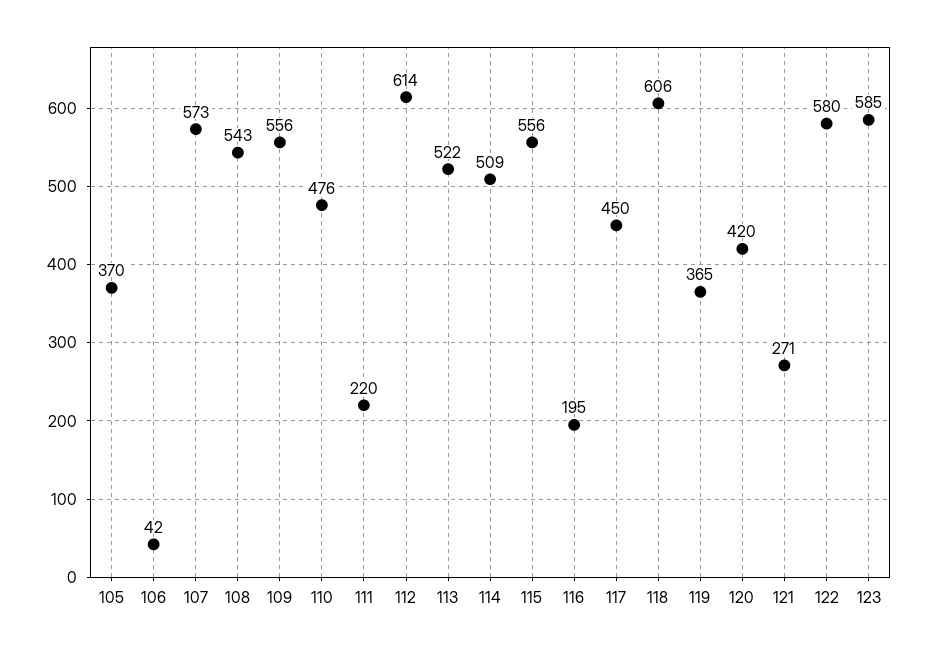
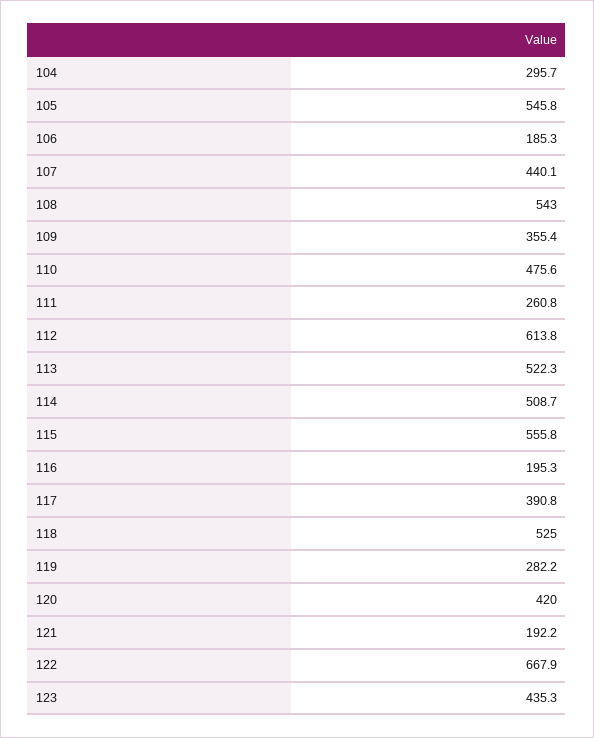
105: 370 -> 545.8
106: 42 -> 185.3
107: 573 -> 440.1
109: 556 -> 355.4
111: 220 -> 260.8
117: 450 -> 390.8
118: 606 -> 525
119: 365 -> 282.2
121: 271 -> 192.2
122: 580 -> 667.9
123: 585 -> 435.3
104: none -> 295.7

